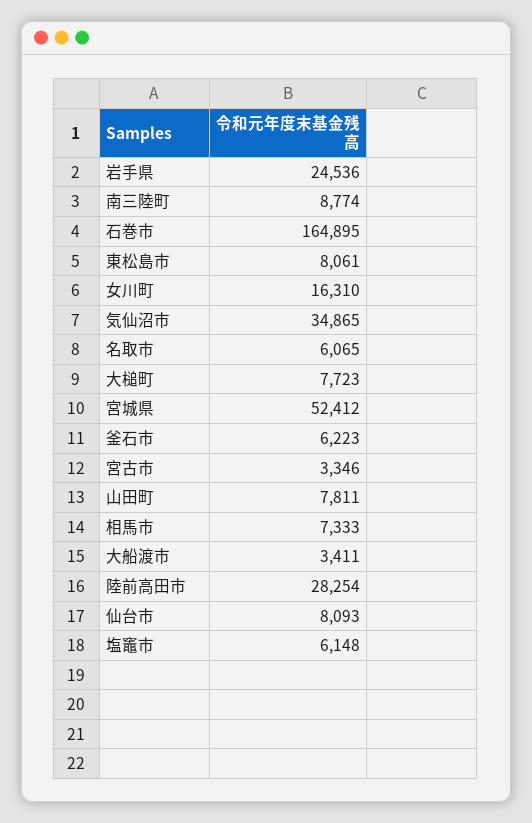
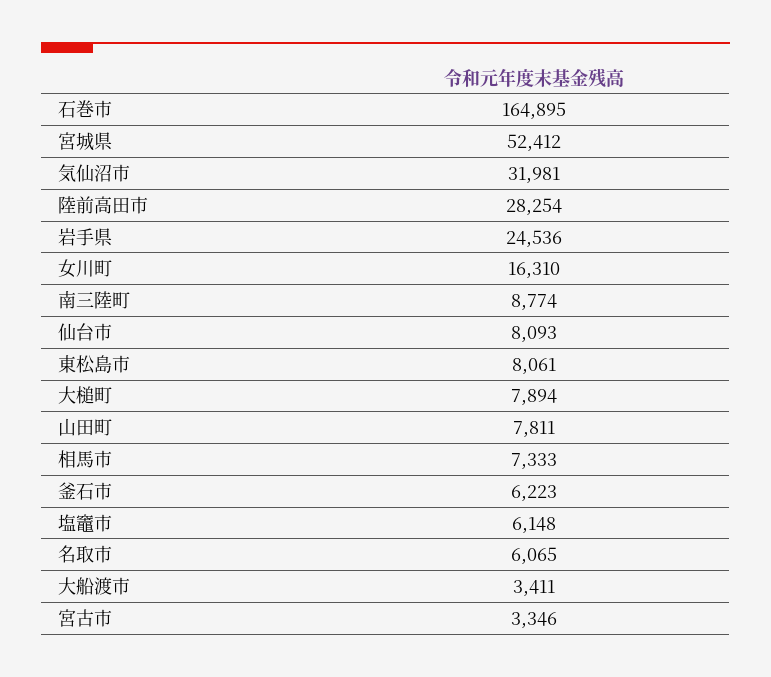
気仙沼市: 34865 -> 31981
大槌町: 7723 -> 7894

